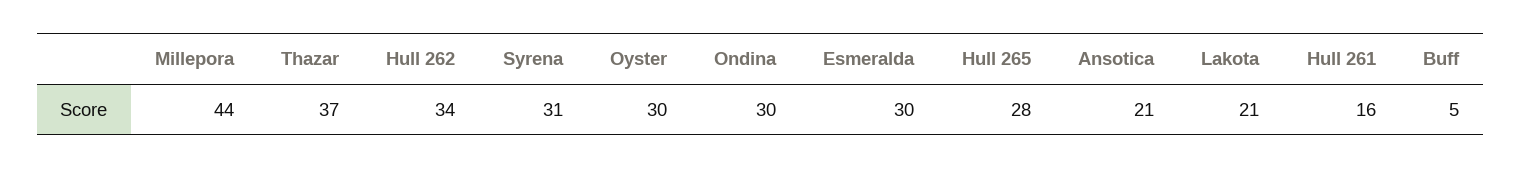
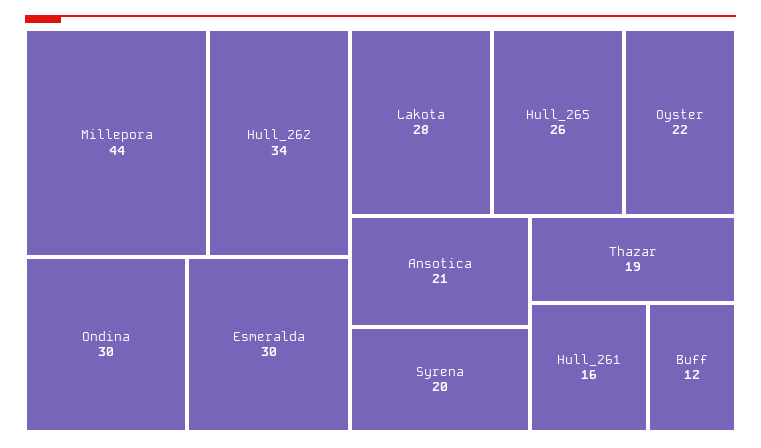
Thazar: 37 -> 19
Syrena: 31 -> 20
Oyster: 30 -> 22
Hull 265: 28 -> 26
Lakota: 21 -> 28
Buff: 5 -> 12

